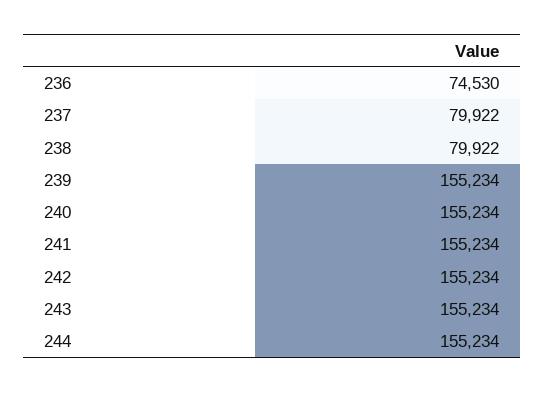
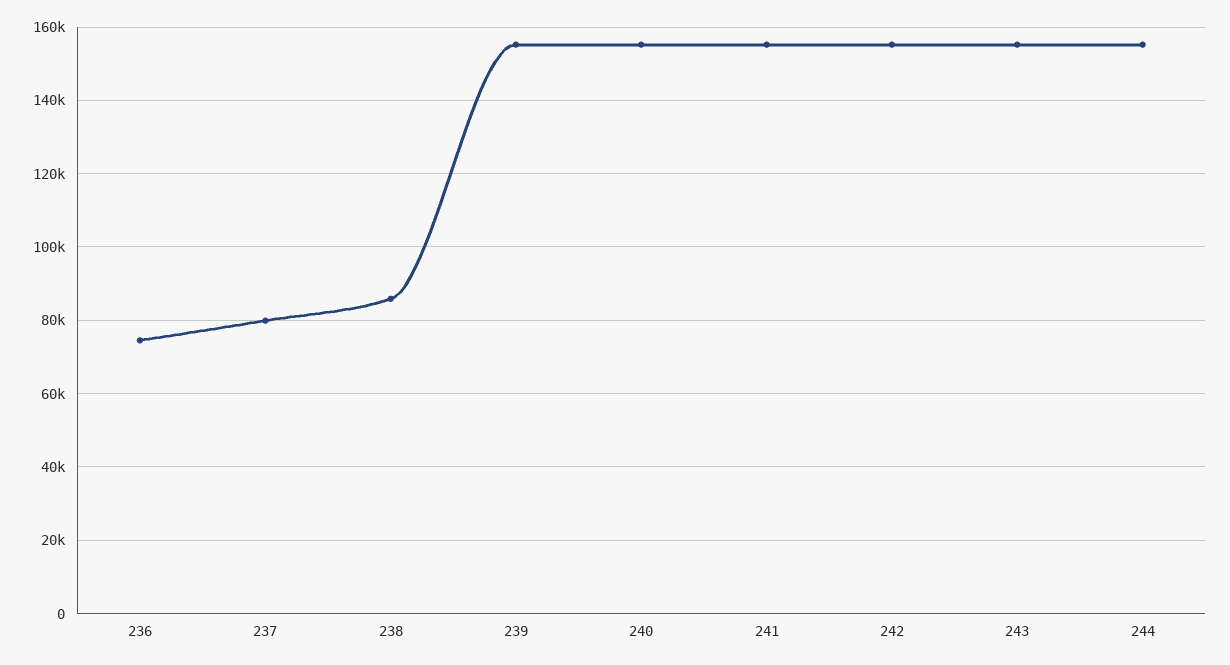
238: 79922 -> 86000

